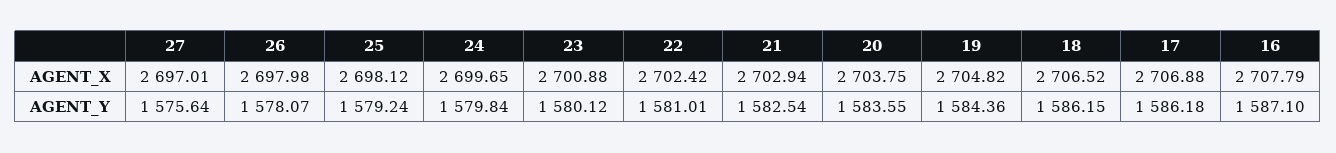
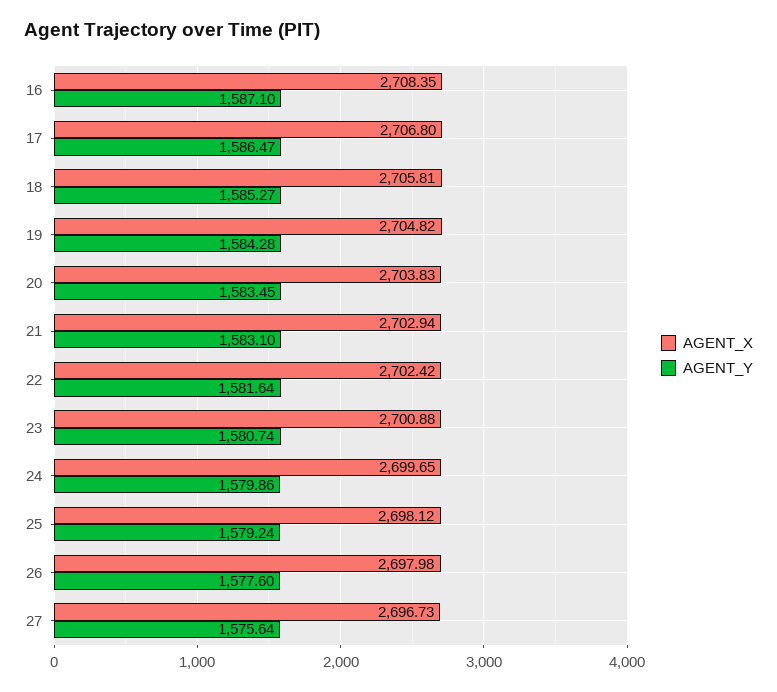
AGENT_X, 27: 2697.01 -> 2696.73
AGENT_X, 20: 2703.75 -> 2703.83
AGENT_X, 18: 2706.52 -> 2705.81
AGENT_X, 17: 2706.88 -> 2706.8
AGENT_X, 16: 2707.79 -> 2708.35
AGENT_Y, 26: 1578.07 -> 1577.6
AGENT_Y, 24: 1579.84 -> 1579.86
AGENT_Y, 23: 1580.12 -> 1580.74
AGENT_Y, 22: 1581.01 -> 1581.64
AGENT_Y, 21: 1582.54 -> 1583.1
AGENT_Y, 20: 1583.55 -> 1583.45
AGENT_Y, 19: 1584.36 -> 1584.28
AGENT_Y, 18: 1586.15 -> 1585.27
AGENT_Y, 17: 1586.18 -> 1586.47

